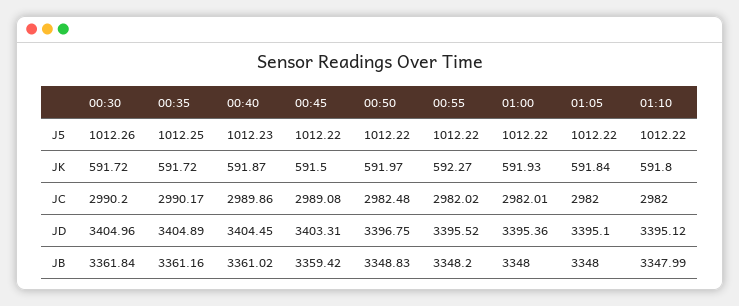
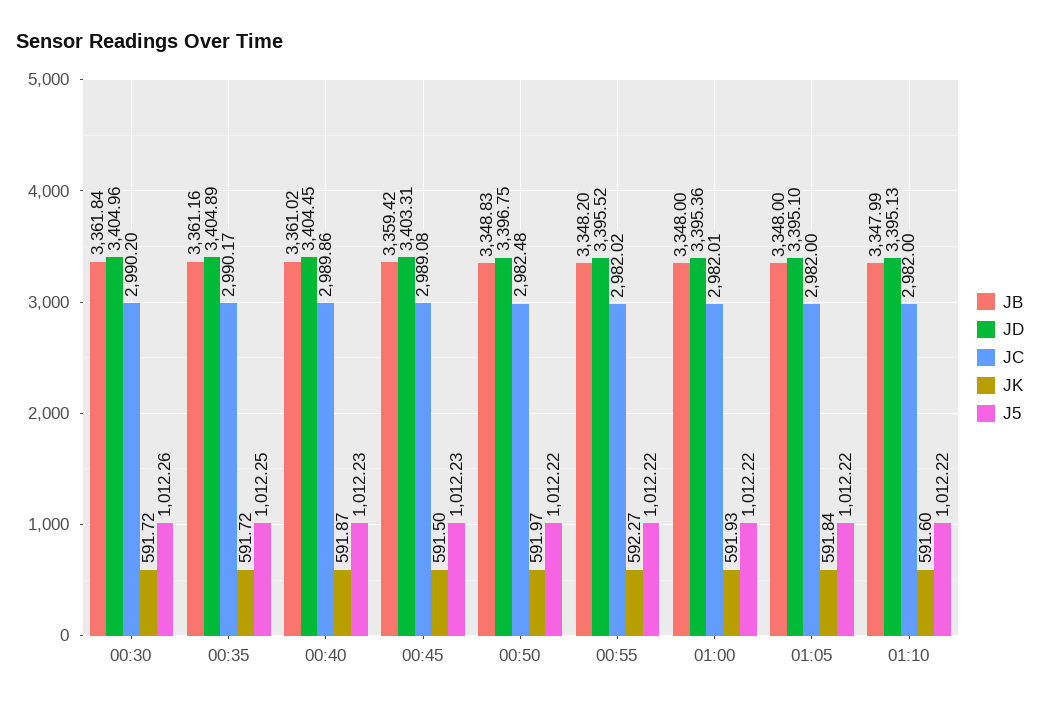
J5, 00:45: 1012.22 -> 1012.23
JK, 01:10: 591.8 -> 591.6
JD, 01:10: 3395.12 -> 3395.13

